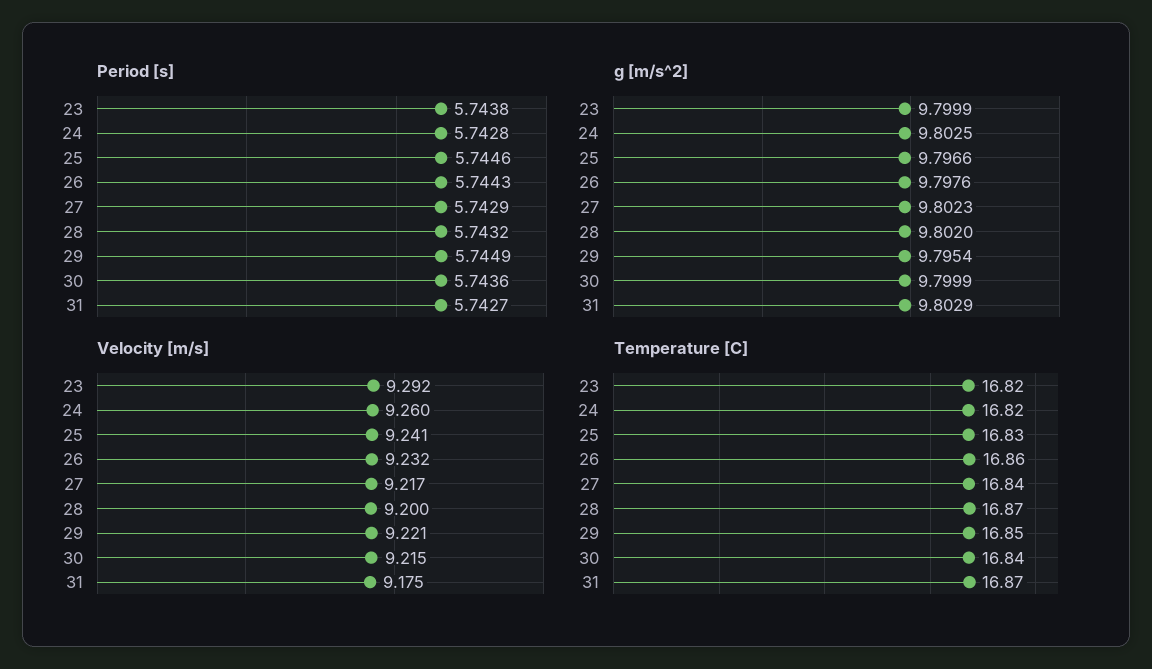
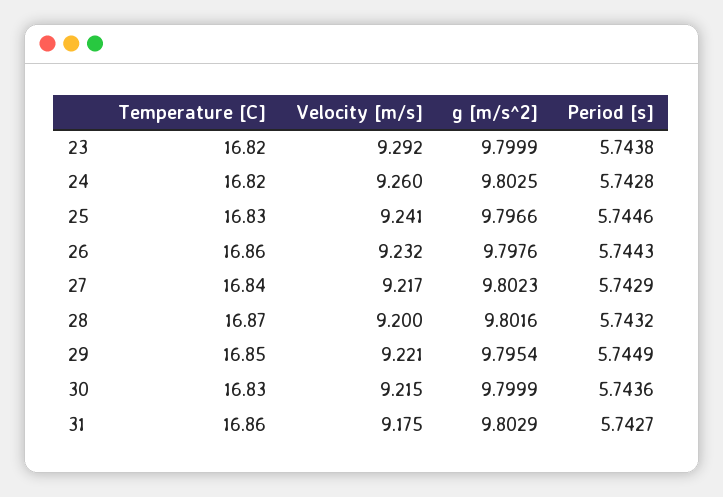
g [m/s^2], 28: 9.802 -> 9.8016
Temperature [C], 30: 16.84 -> 16.83
Temperature [C], 31: 16.87 -> 16.86

